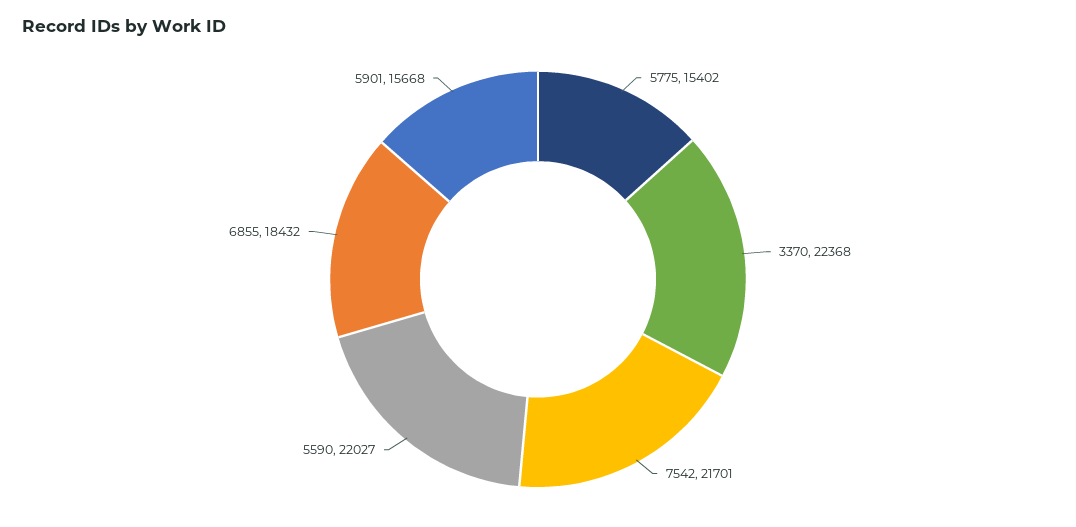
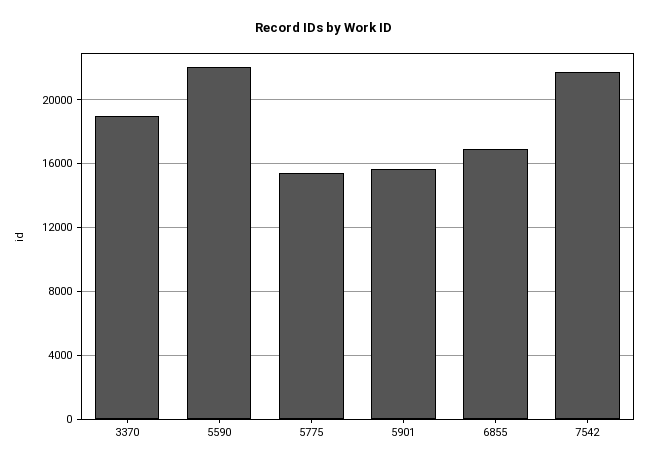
3370: 22368 -> 19000
6855: 18432 -> 17000

